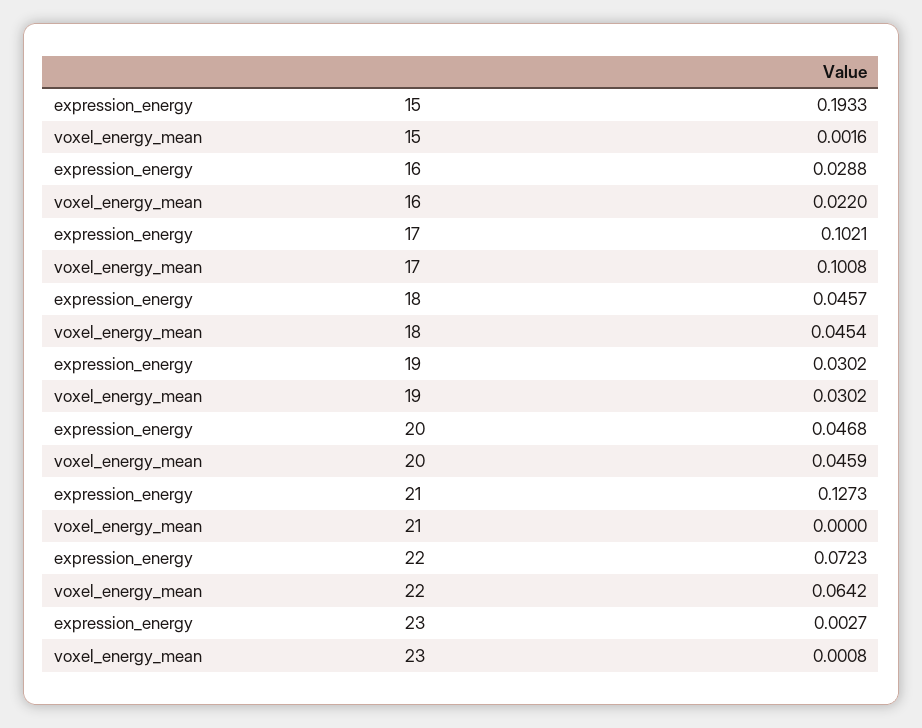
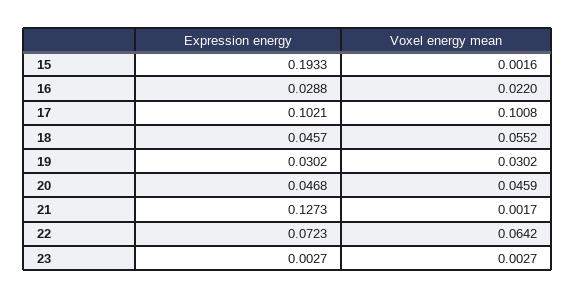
voxel_energy_mean, 18: 0.0454 -> 0.0552
voxel_energy_mean, 21: 0 -> 0.0017
voxel_energy_mean, 23: 0.0008 -> 0.0027

